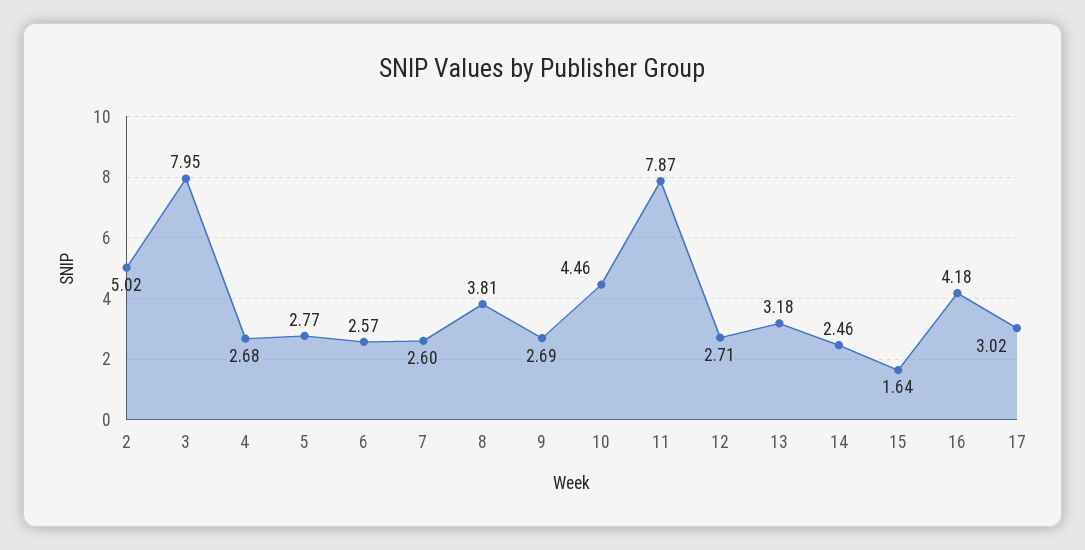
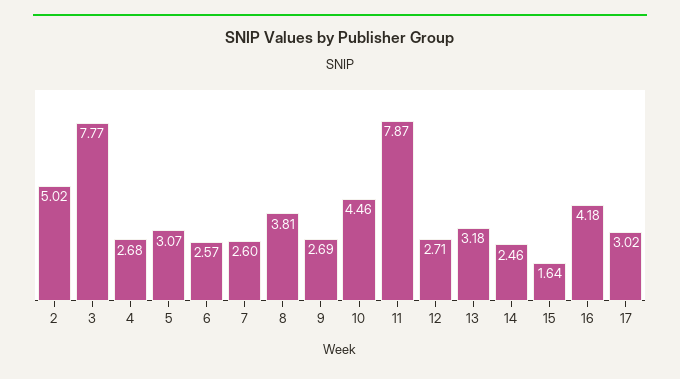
3: 7.95 -> 7.77
5: 2.77 -> 3.07

